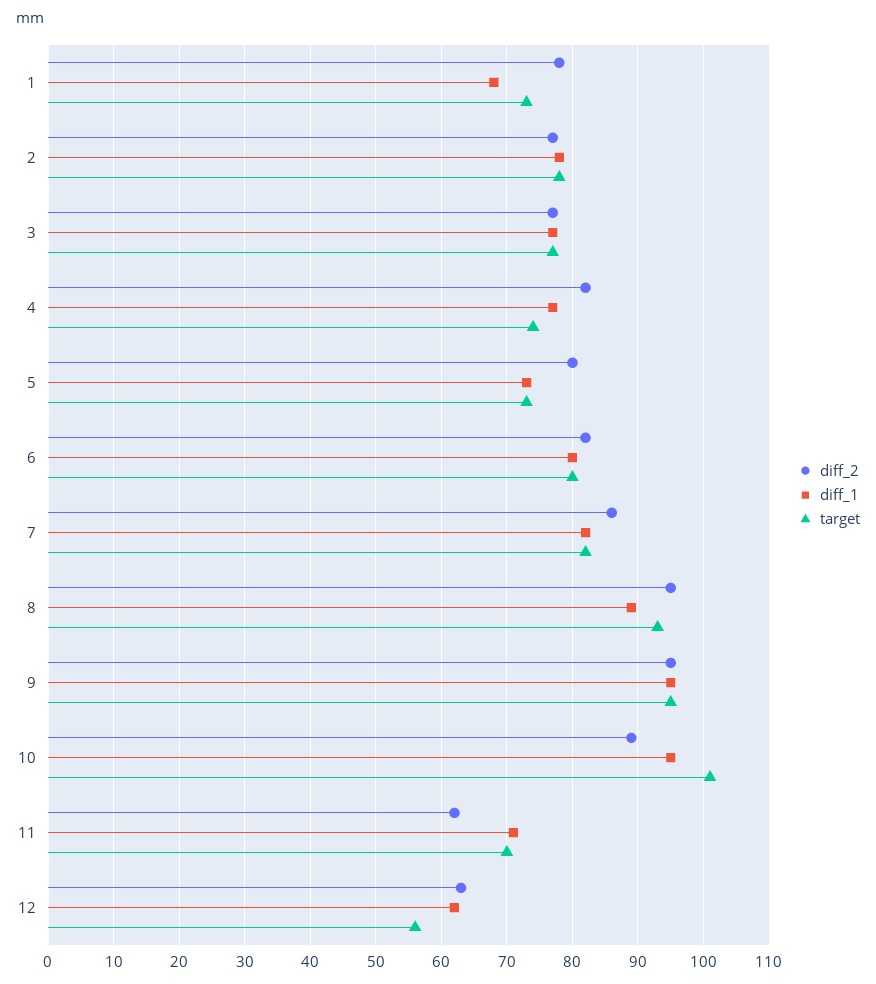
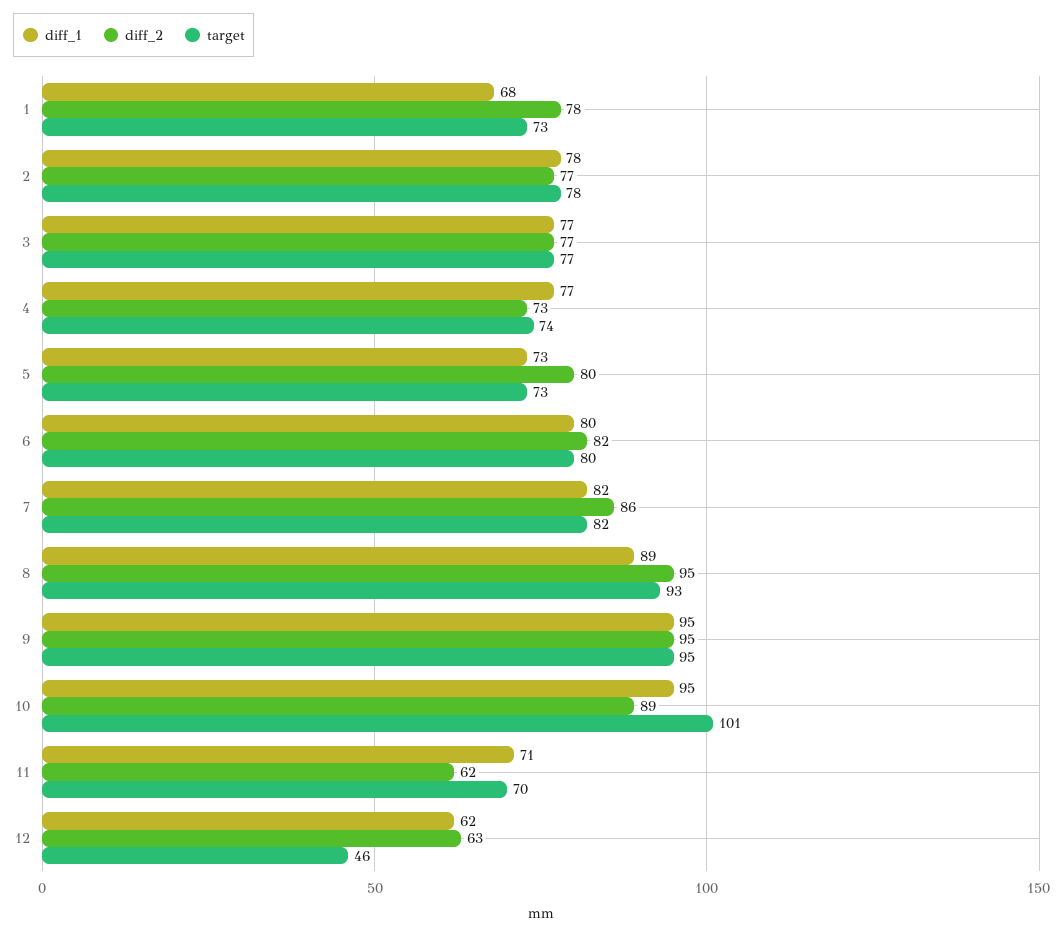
diff_2, 4: 82 -> 73
target, 12: 56 -> 46

